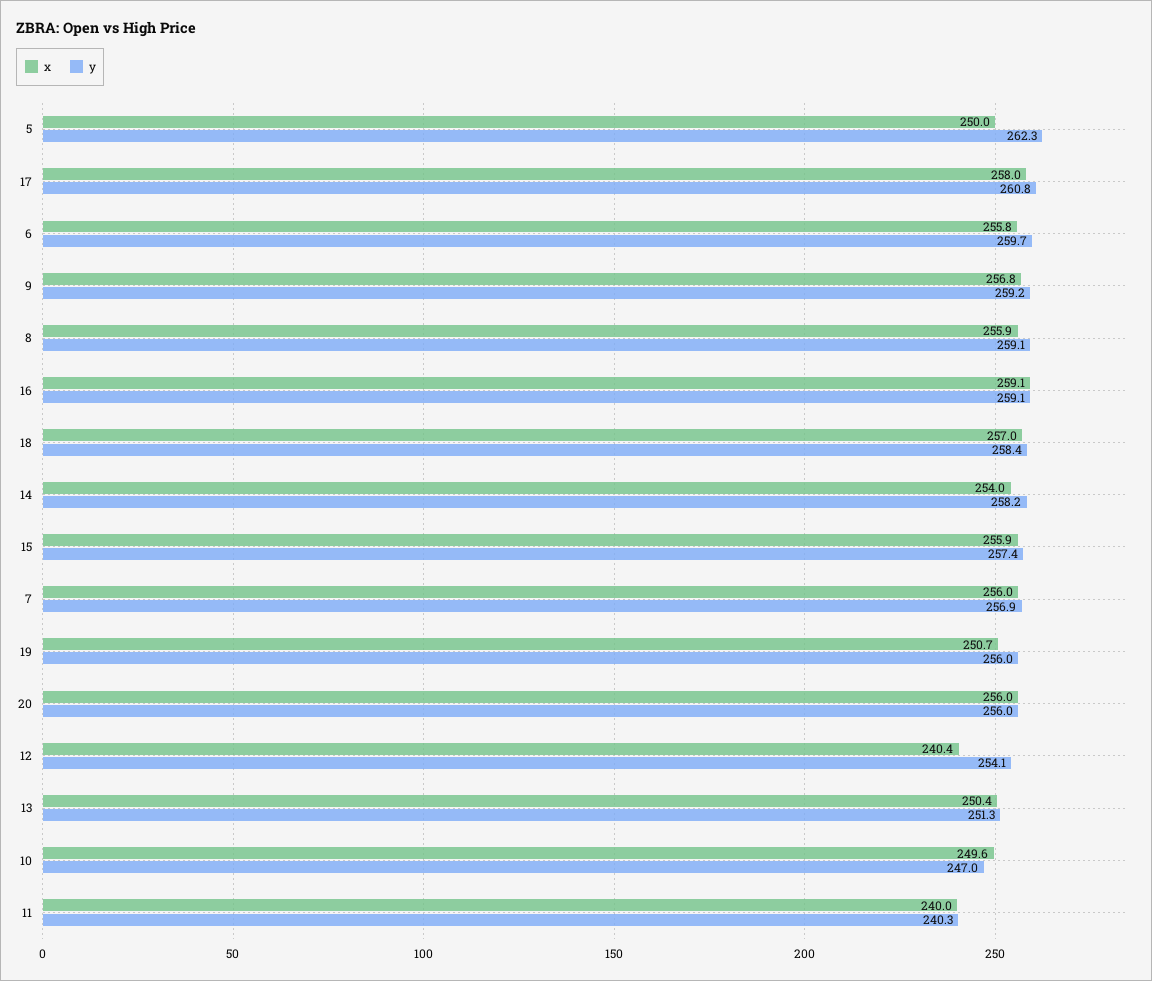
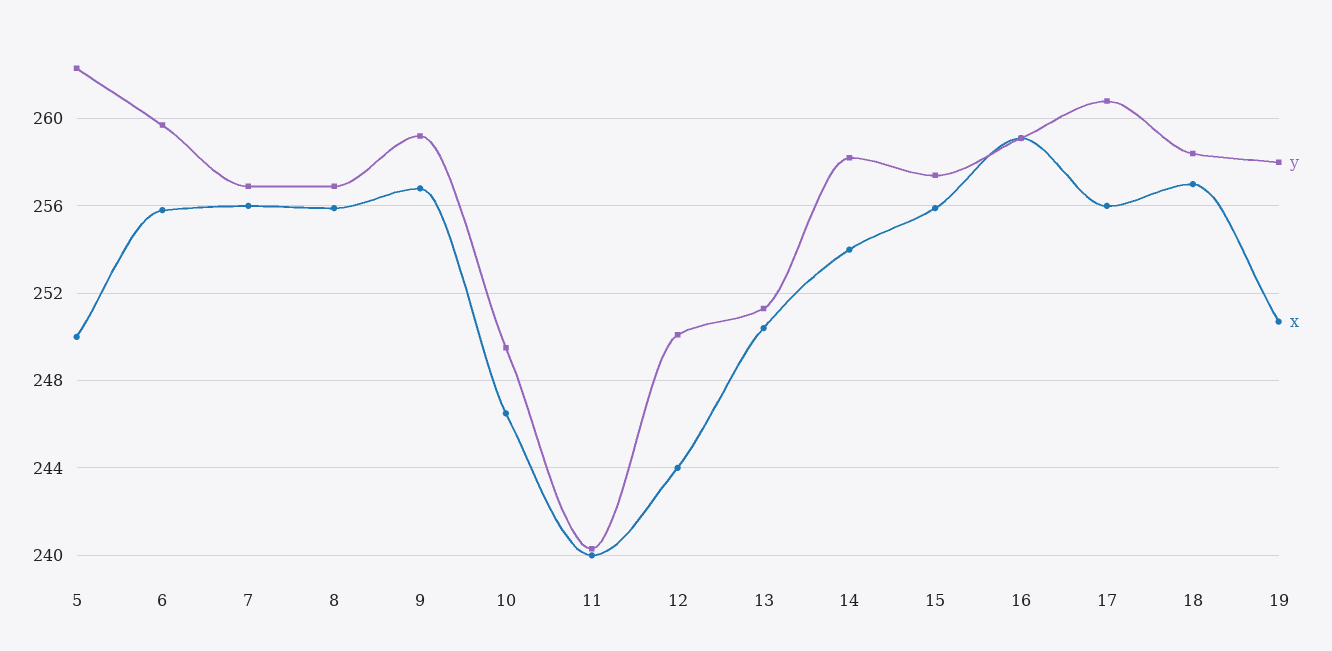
x, 17: 258 -> 256
y, 8: 259.1 -> 257
y, 19: 256 -> 258
x, 20: 256 -> none
y, 20: 256 -> none
x, 12: 240.4 -> 244
y, 12: 254.1 -> 250
x, 10: 249.6 -> 246.5
y, 10: 247 -> 249.5

